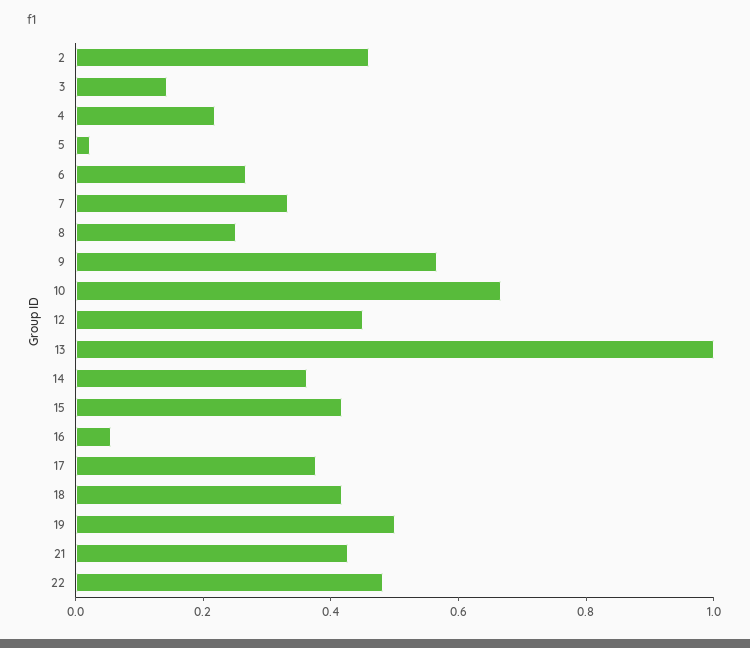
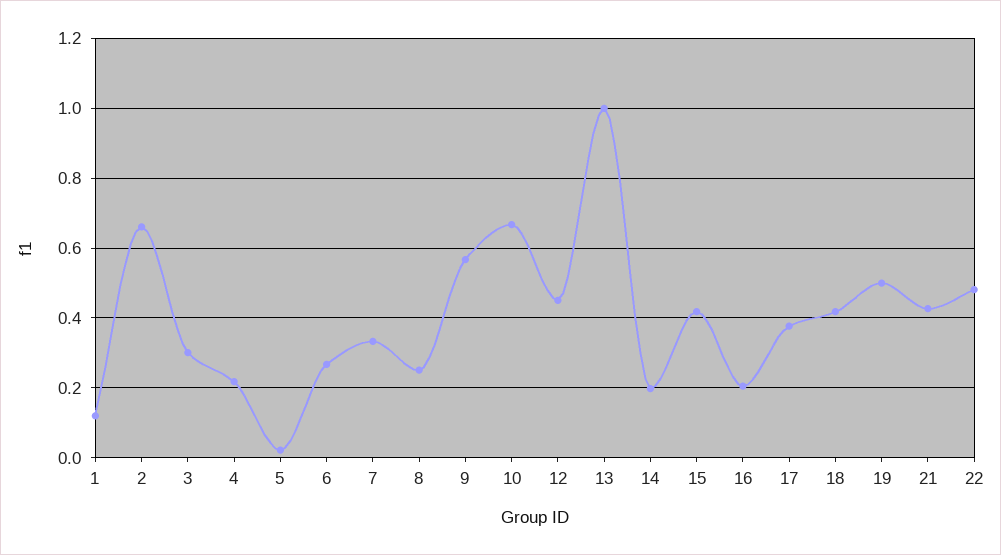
2: 0.45 -> 0.66
3: 0.15 -> 0.3
14: 0.35 -> 0.2
16: 0.05 -> 0.2
1: none -> 0.12

